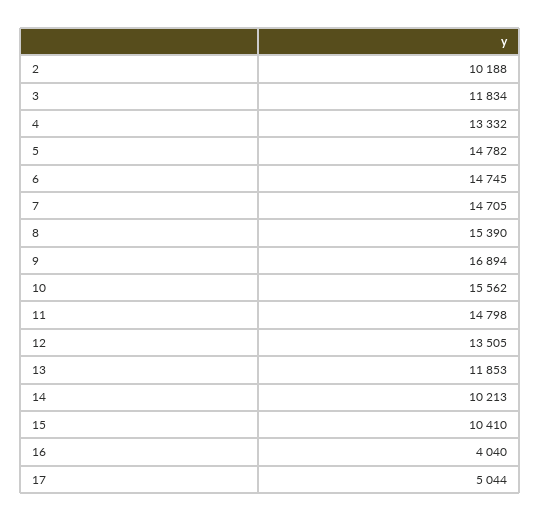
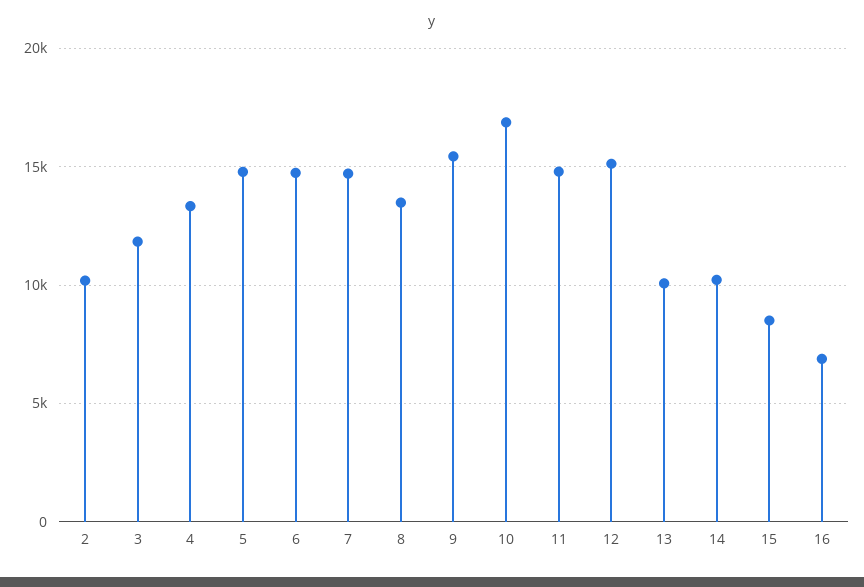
8: 15390 -> 13500
9: 16894 -> 15500
10: 15562 -> 17000
12: 13505 -> 15000
13: 11853 -> 10000
15: 10410 -> 8500
16: 4040 -> 7000
17: 5044 -> none

